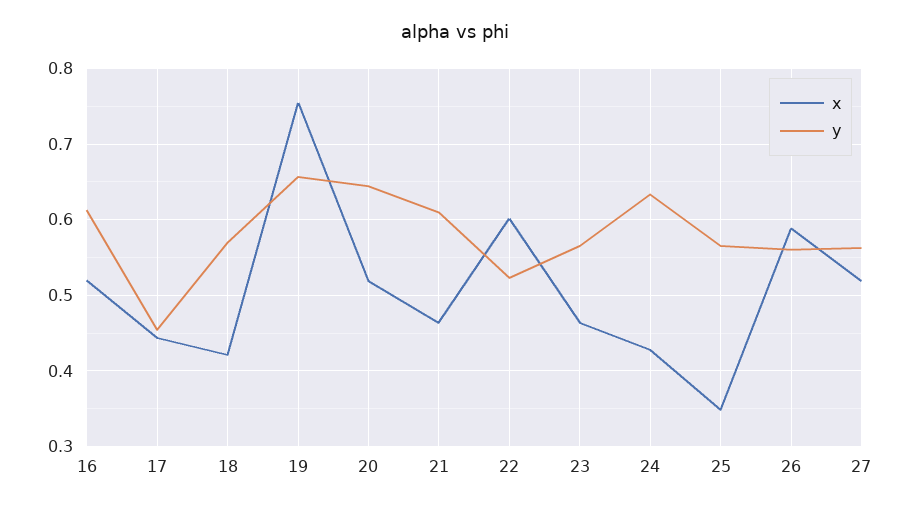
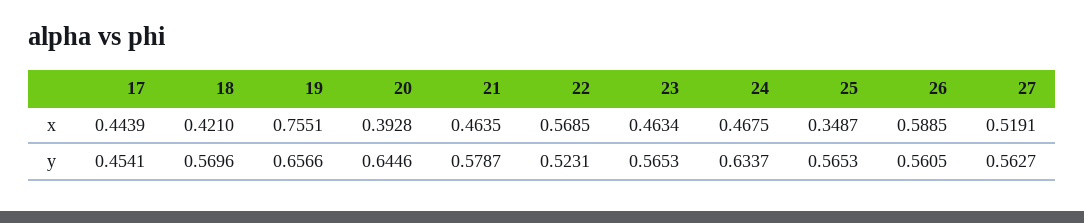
x, 16: 0.52 -> none
y, 16: 0.61 -> none
x, 20: 0.52 -> 0.3928
y, 21: 0.61 -> 0.5787
x, 22: 0.6 -> 0.5685
x, 24: 0.43 -> 0.4675

